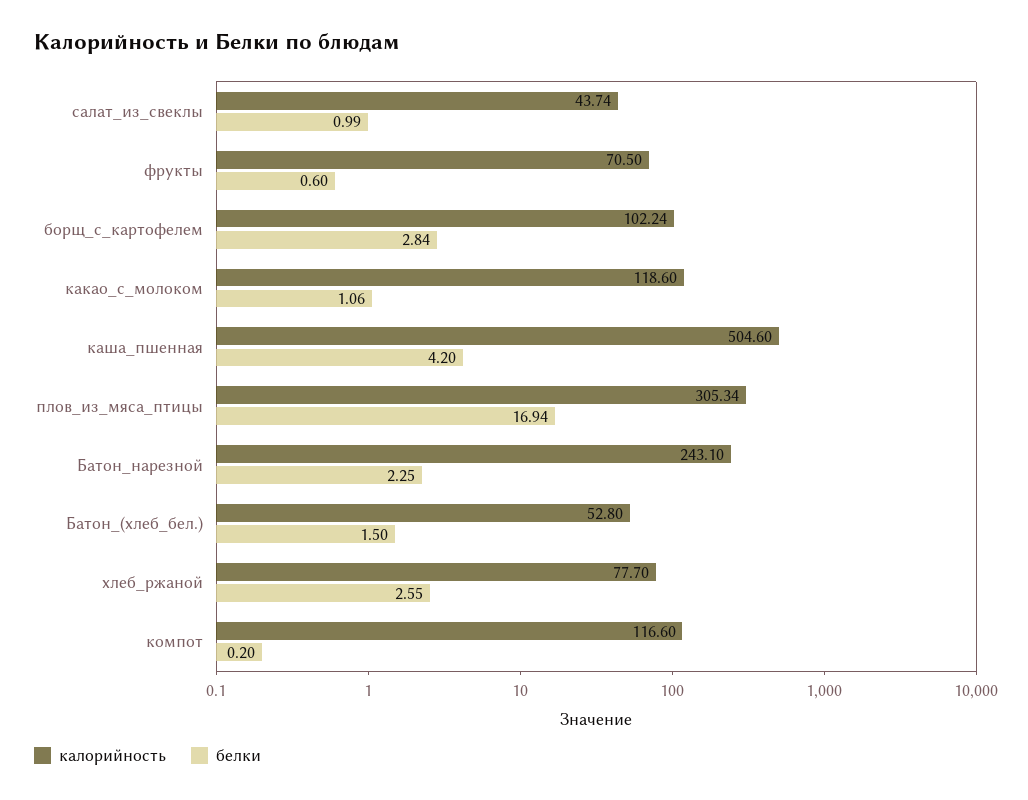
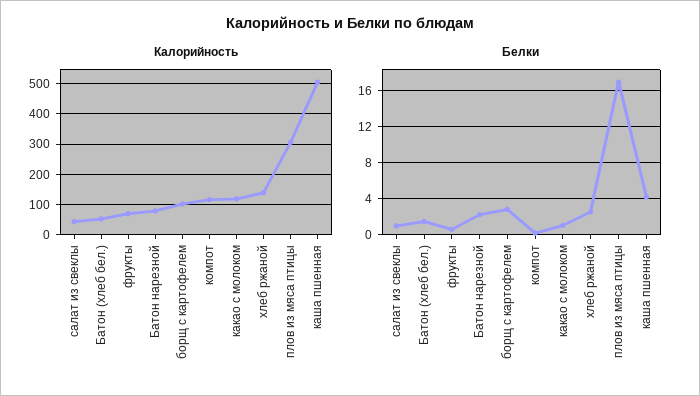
калорийность, Батон_нарезной: 243.1 -> 80
калорийность, хлеб_ржаной: 77.7 -> 140

